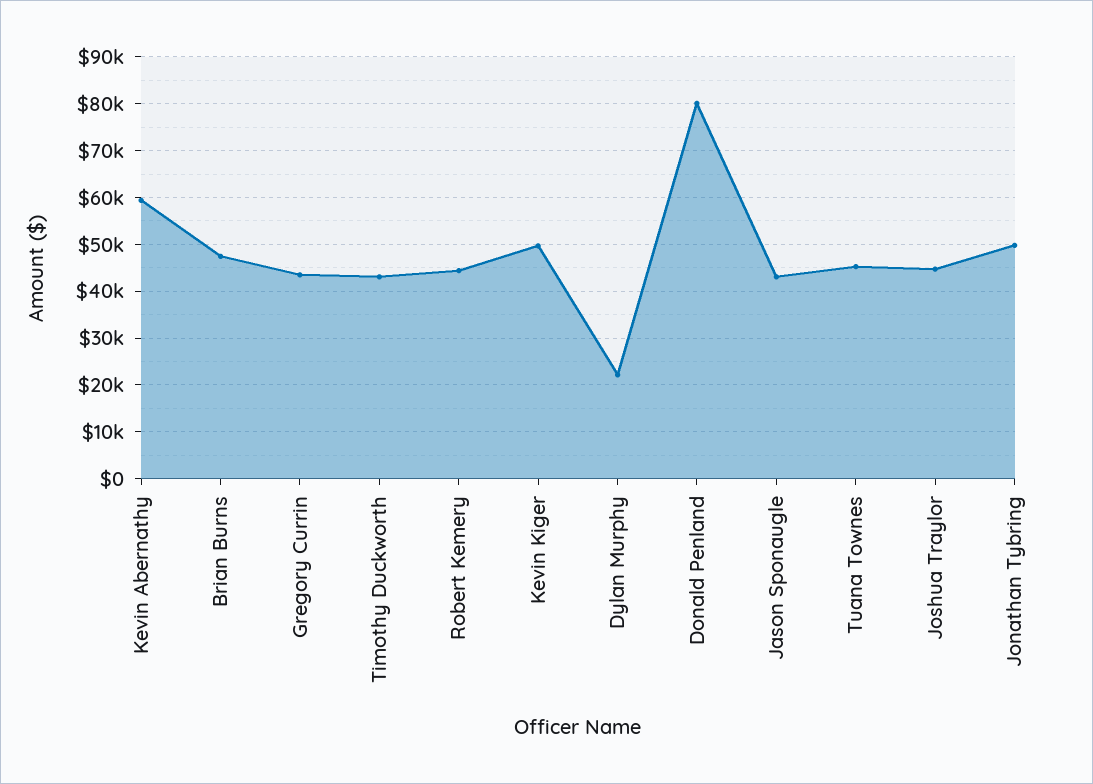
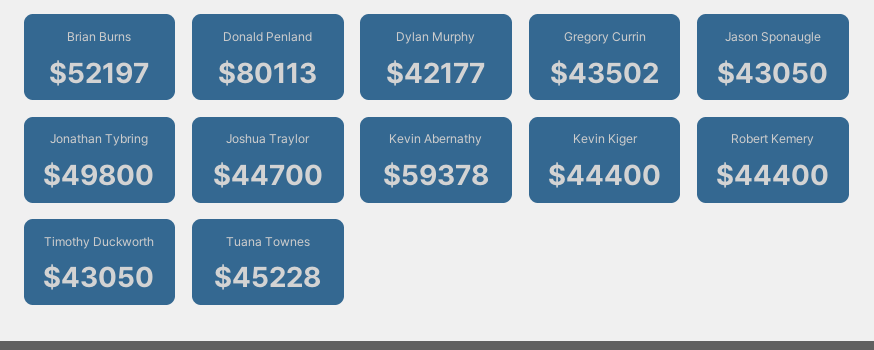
Brian Burns: 48000 -> 52197
Kevin Kiger: 50000 -> 44400
Dylan Murphy: 22000 -> 42177

